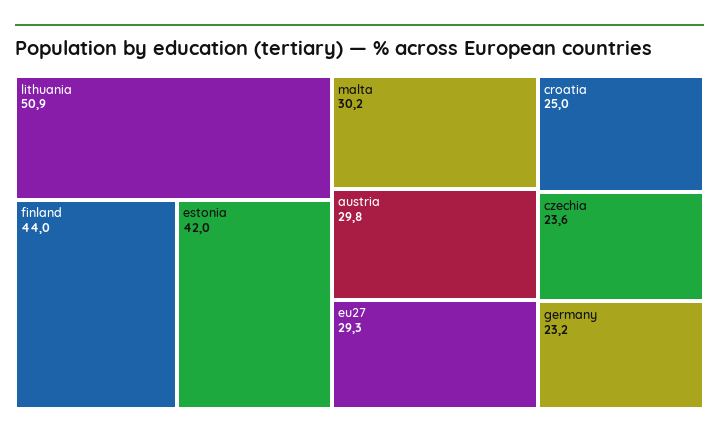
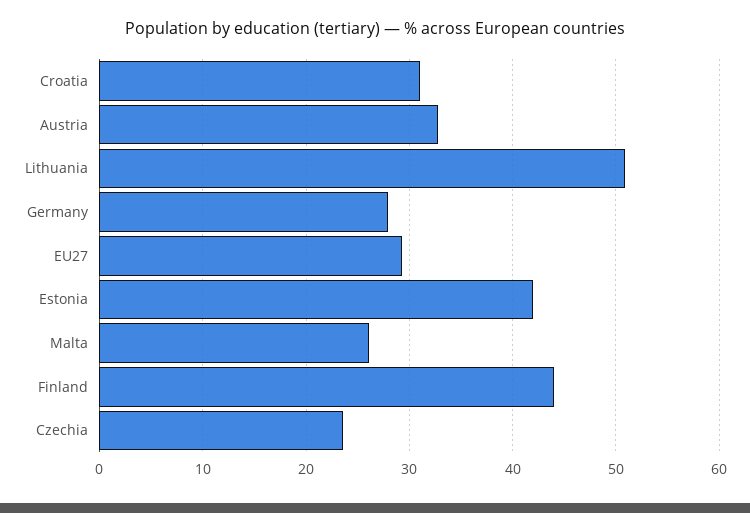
malta: 30.2 -> 26
austria: 29.8 -> 33
croatia: 25 -> 31
germany: 23.2 -> 28

